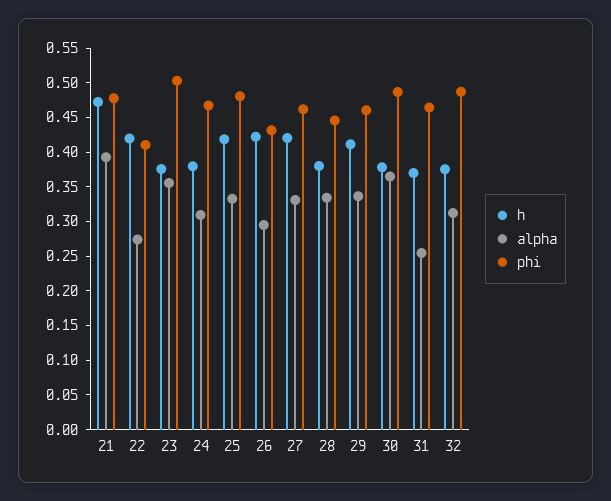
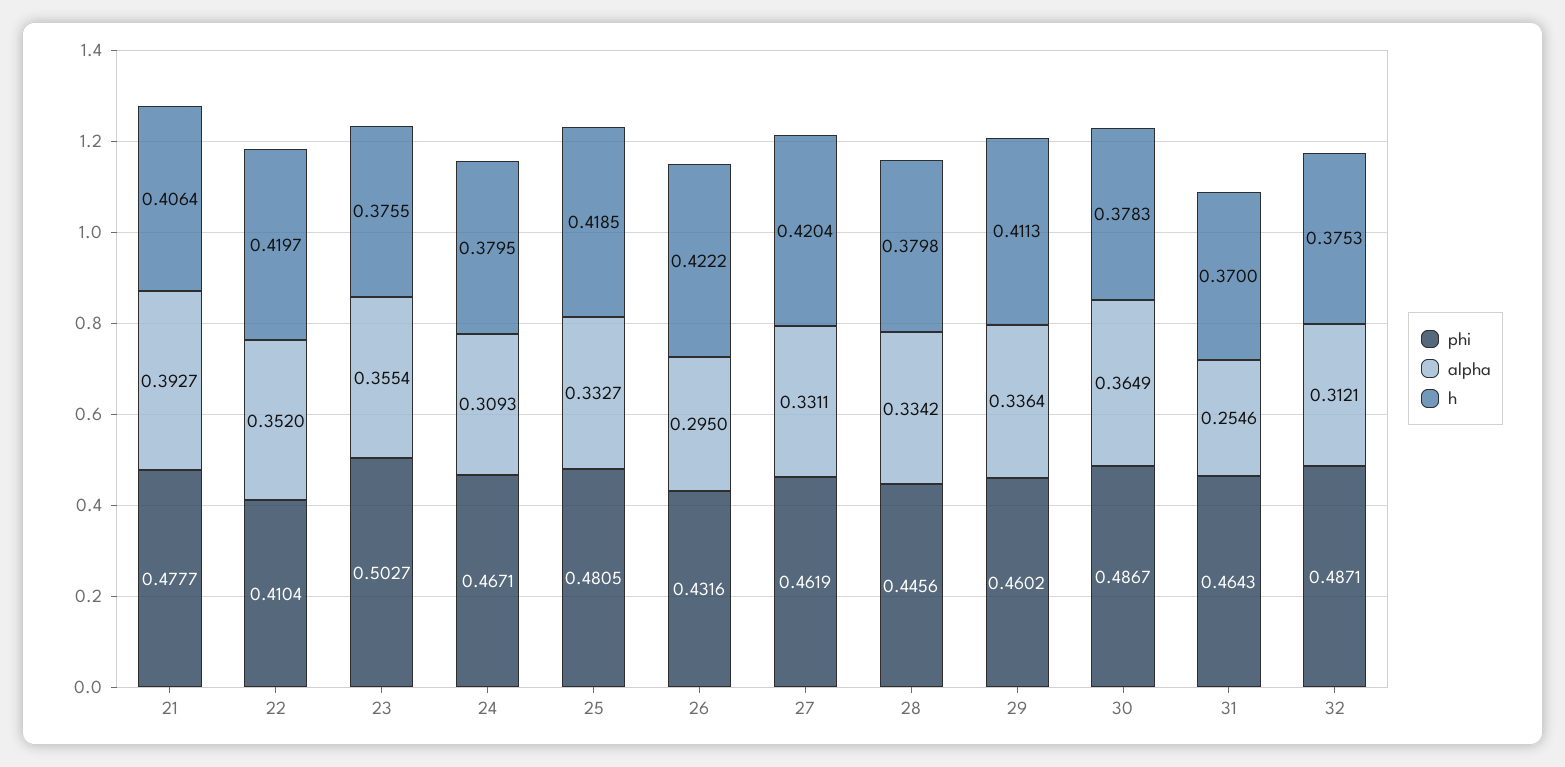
h, 21: 0.475 -> 0.4064
alpha, 22: 0.275 -> 0.352

